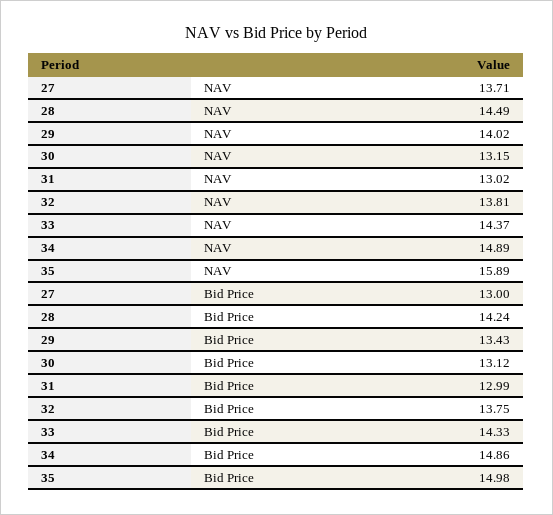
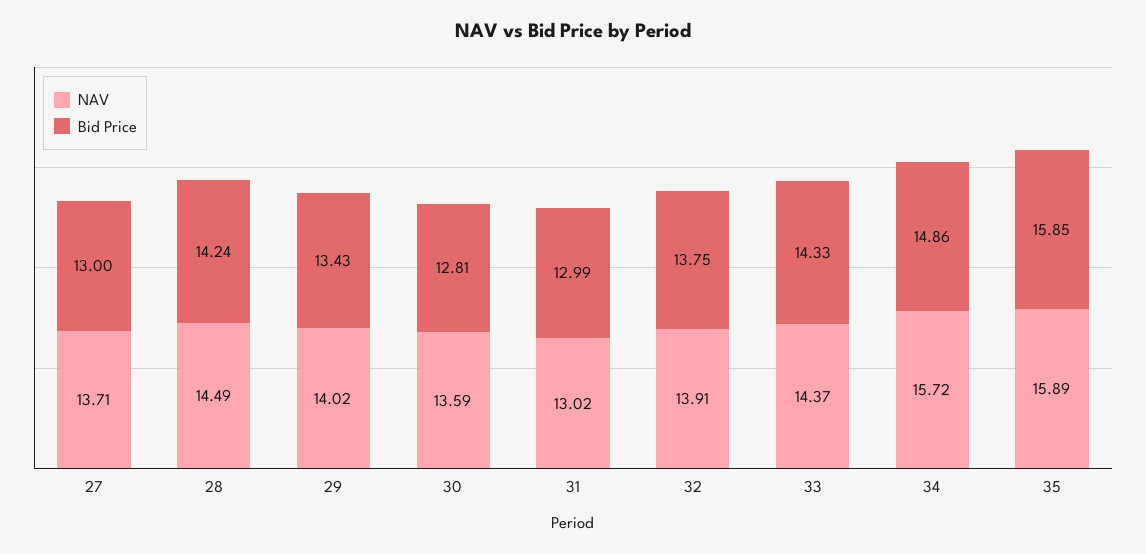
NAV, 30: 13.15 -> 13.59
NAV, 32: 13.81 -> 13.91
NAV, 34: 14.89 -> 15.72
Bid Price, 30: 13.12 -> 12.81
Bid Price, 35: 14.98 -> 15.85

